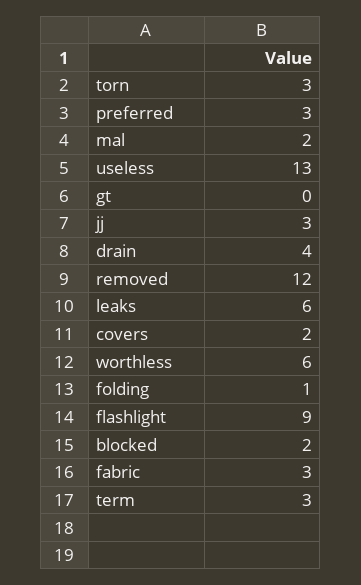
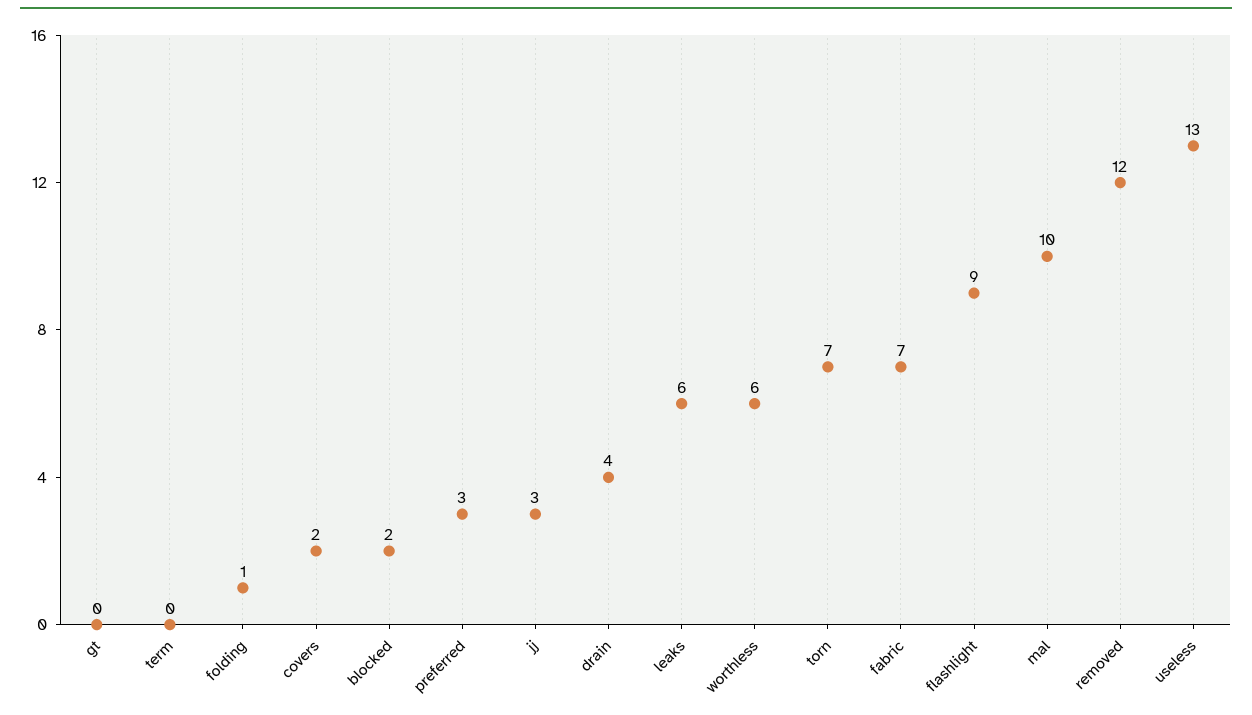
torn: 3 -> 7
mal: 2 -> 10
fabric: 3 -> 7
term: 3 -> 0

